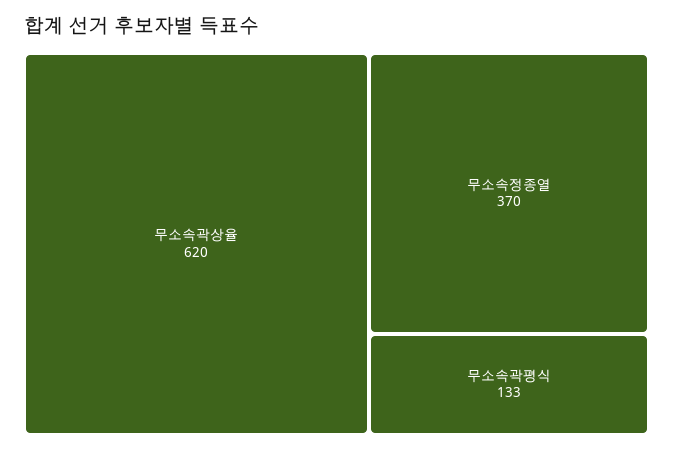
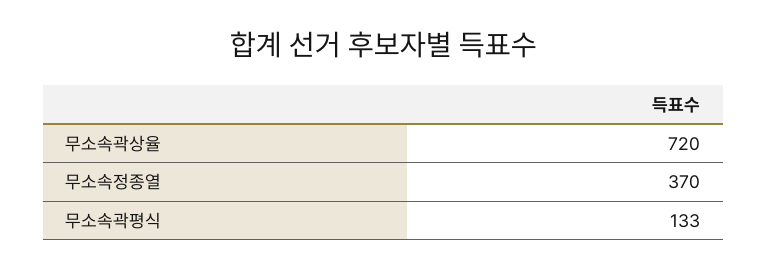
무소속곽상율: 620 -> 720

